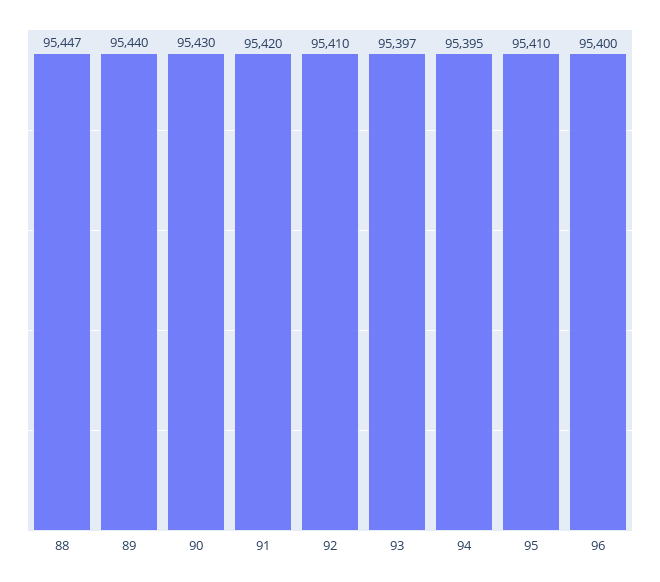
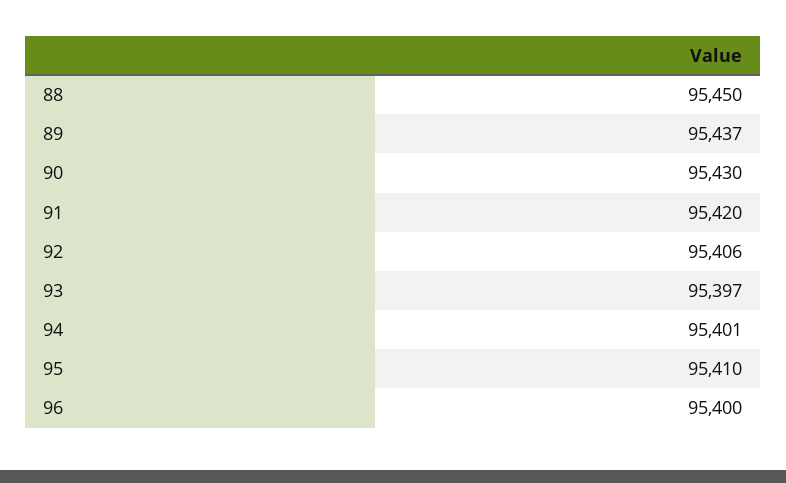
88: 95447 -> 95450
89: 95440 -> 95437
92: 95410 -> 95406
94: 95395 -> 95401

